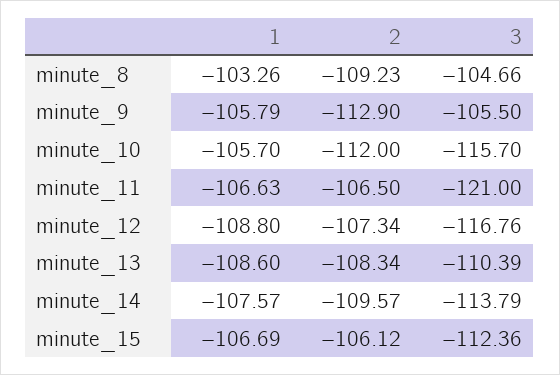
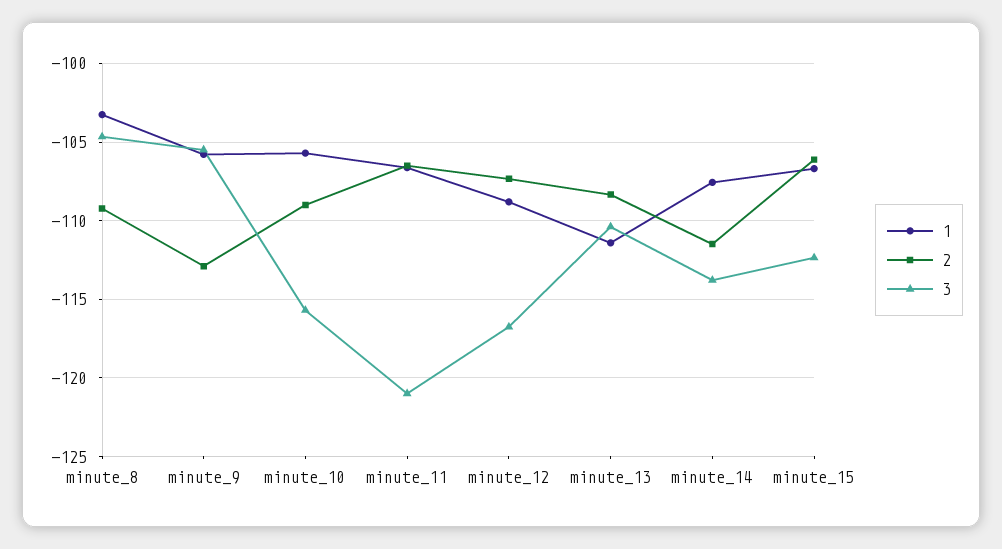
2, minute_10: -112 -> -109
1, minute_13: -108.6 -> -111.5
2, minute_14: -109.57 -> -111.5

